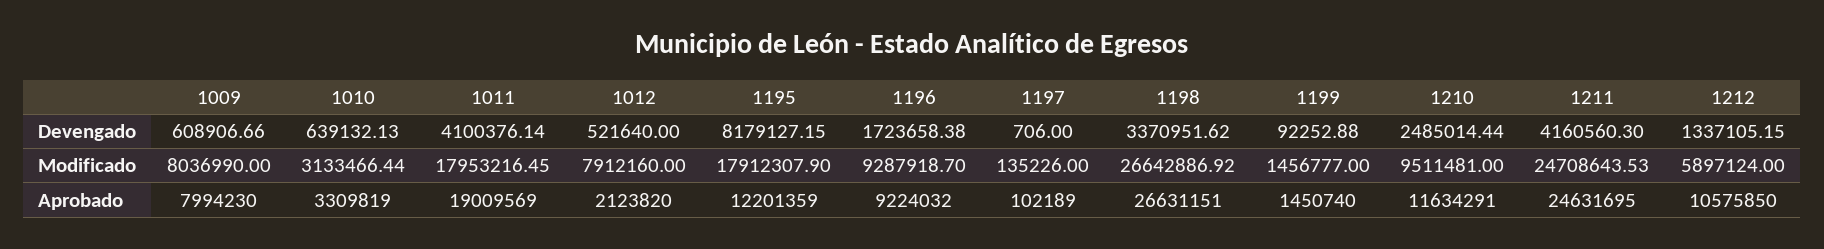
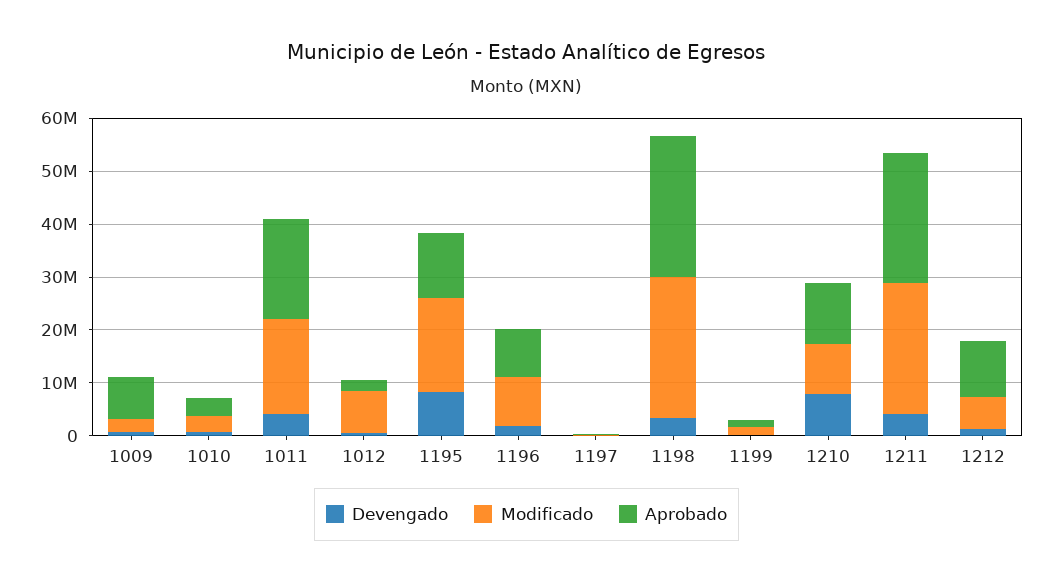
Devengado, 1210: 2485014.44 -> 8000000
Modificado, 1009: 8036990 -> 2000000

